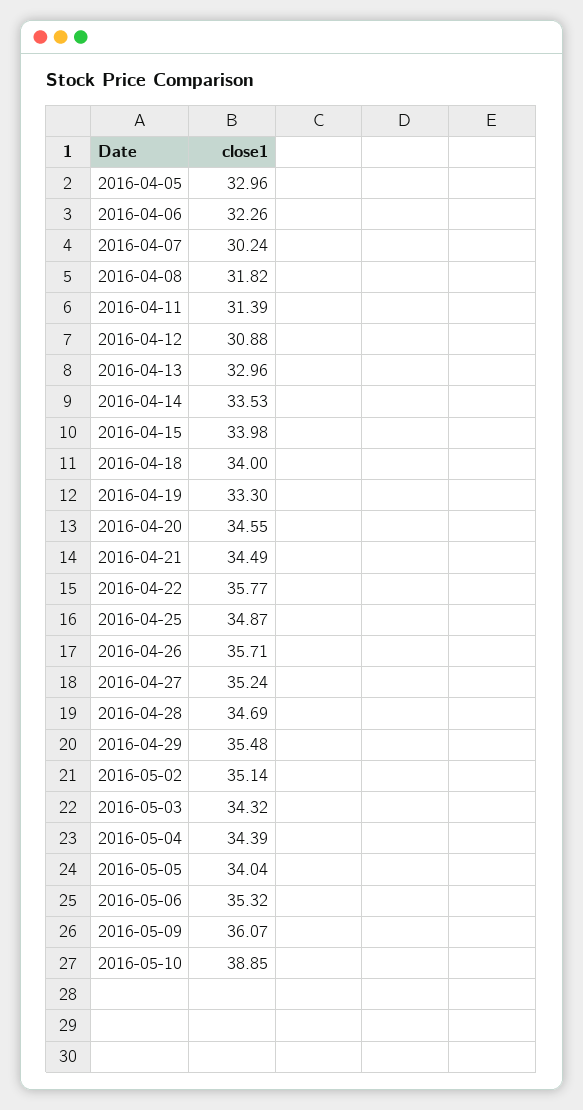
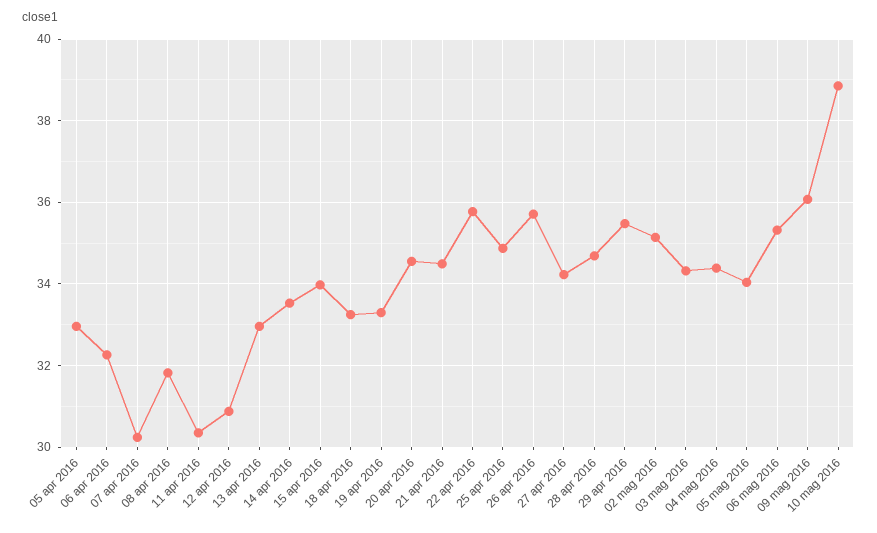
2016-04-11: 31.39 -> 30.4
2016-04-18: 34 -> 33.2
2016-04-27: 35.24 -> 34.2

